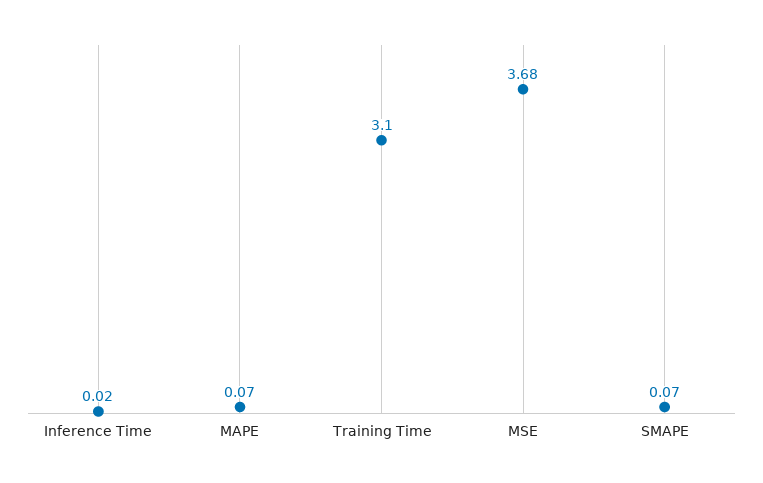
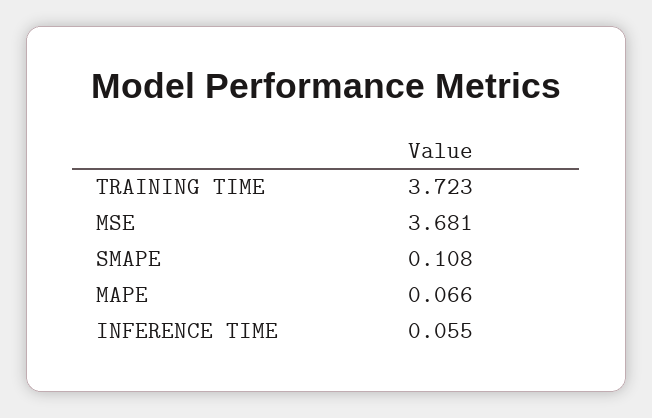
Inference Time: 0.02 -> 0.055
Training Time: 3.1 -> 3.723
SMAPE: 0.07 -> 0.108

